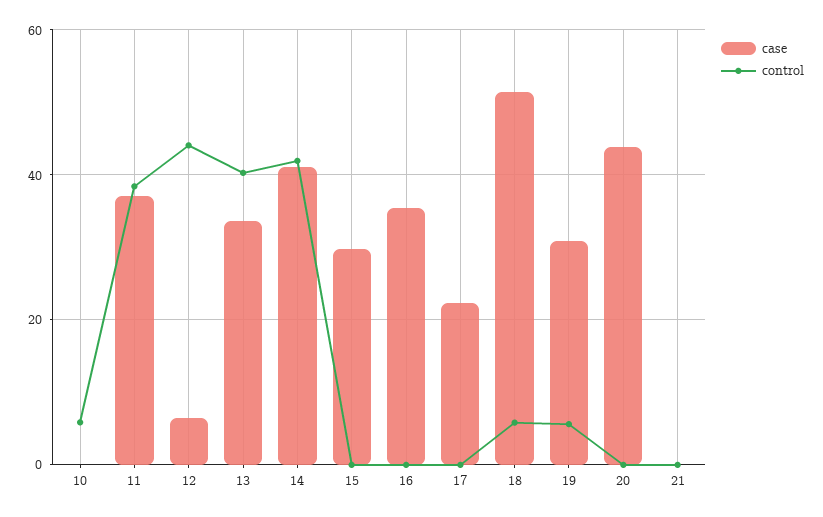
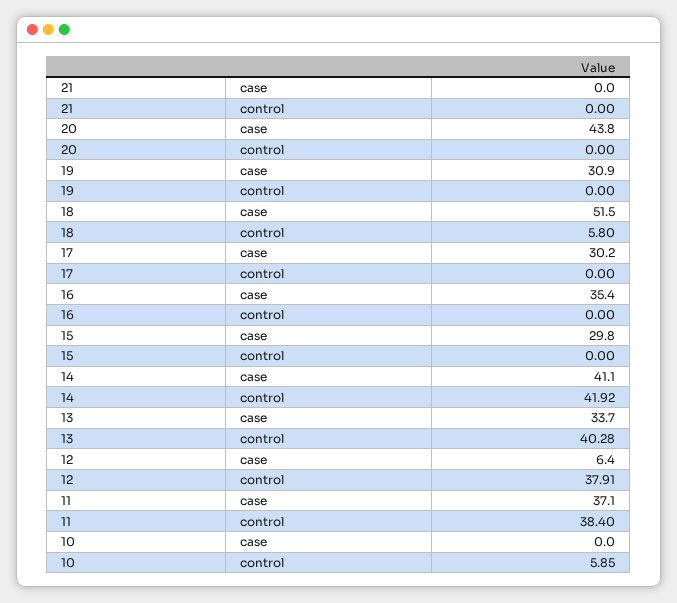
control, 12: 44 -> 37.91
case, 17: 22 -> 30.2
control, 19: 6 -> 0

